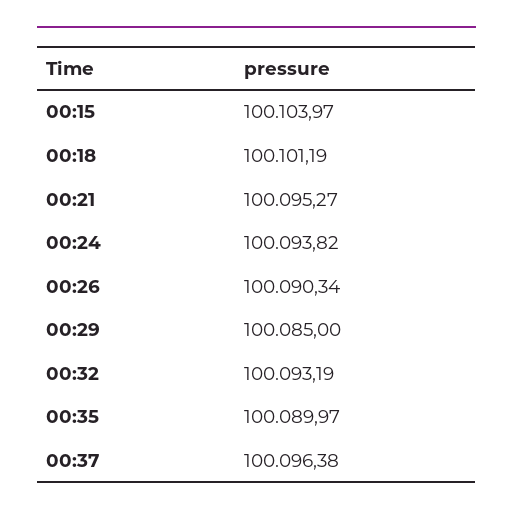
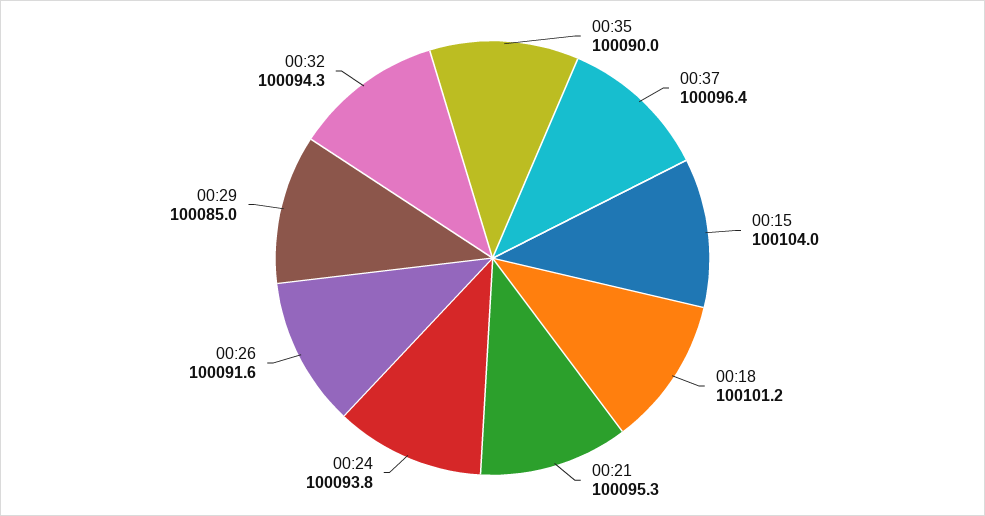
00:26: 100090.34 -> 100091.6
00:32: 100093.19 -> 100094.3

